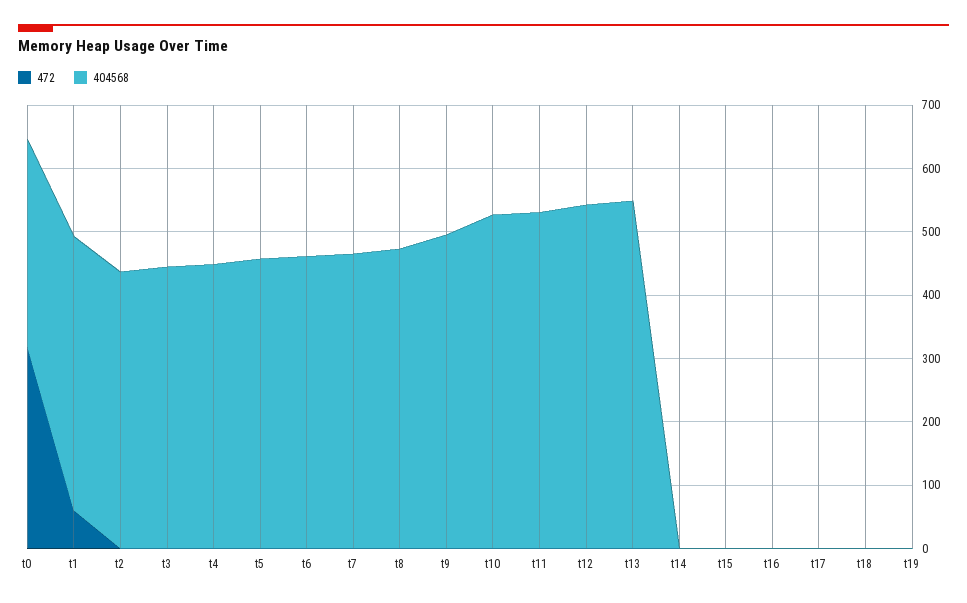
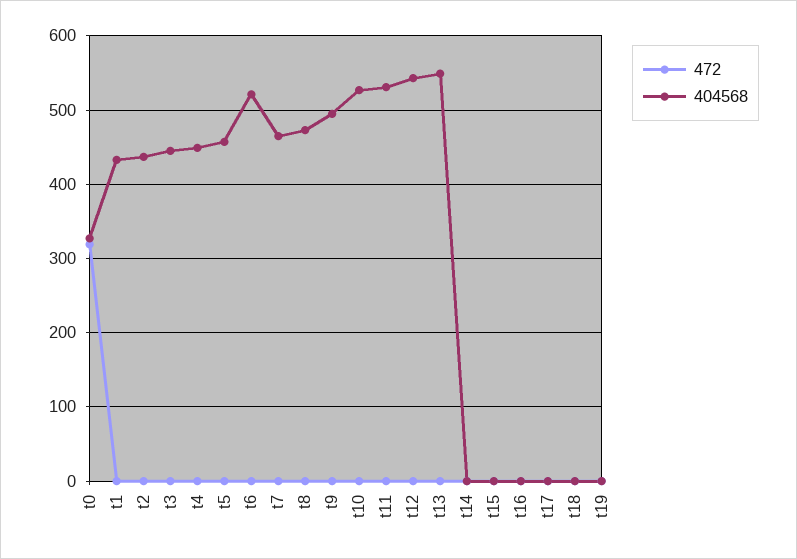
472, t1: 60 -> 0
404568, t6: 460 -> 520

